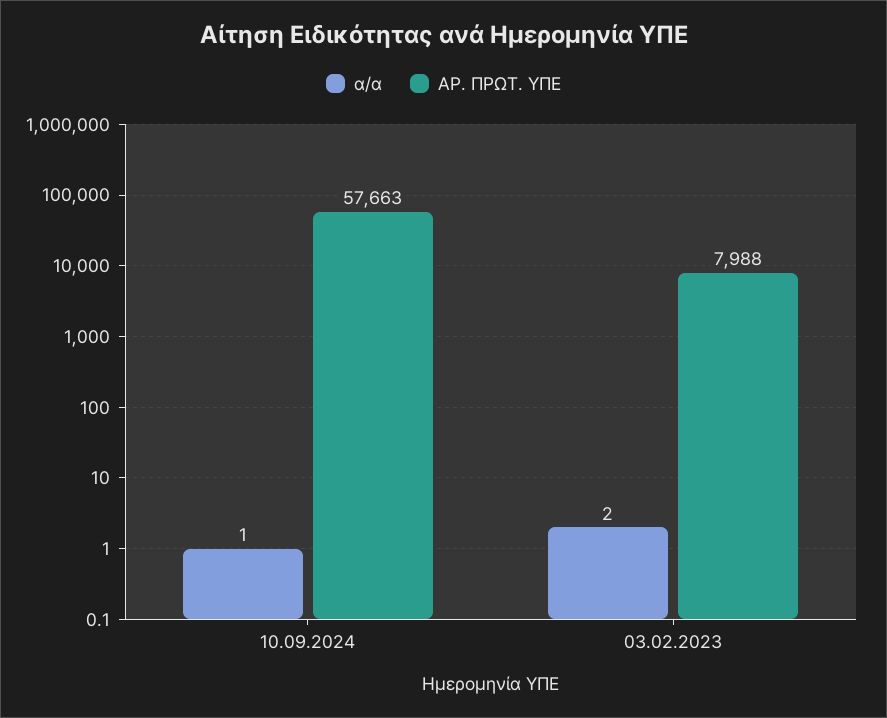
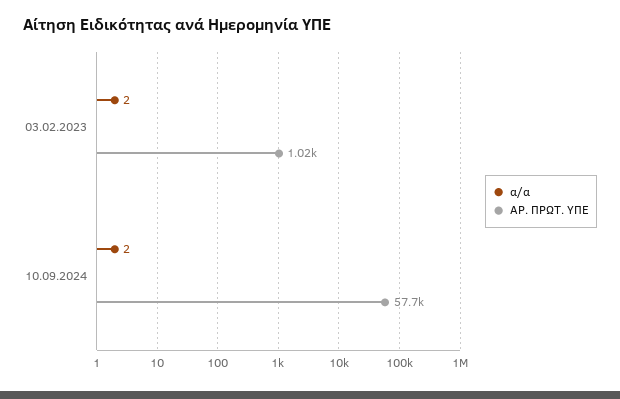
α/α, 10.09.2024: 1 -> 2
ΑΡ. ΠΡΩΤ. ΥΠΕ, 03.02.2023: 7988 -> 1020

